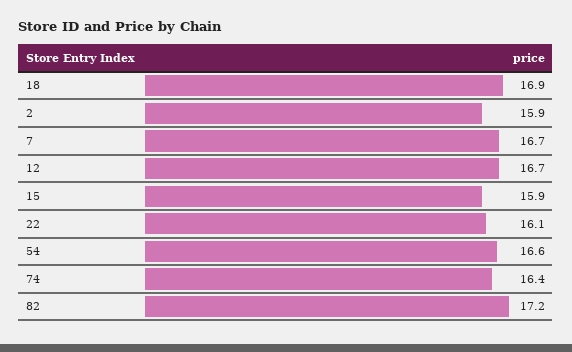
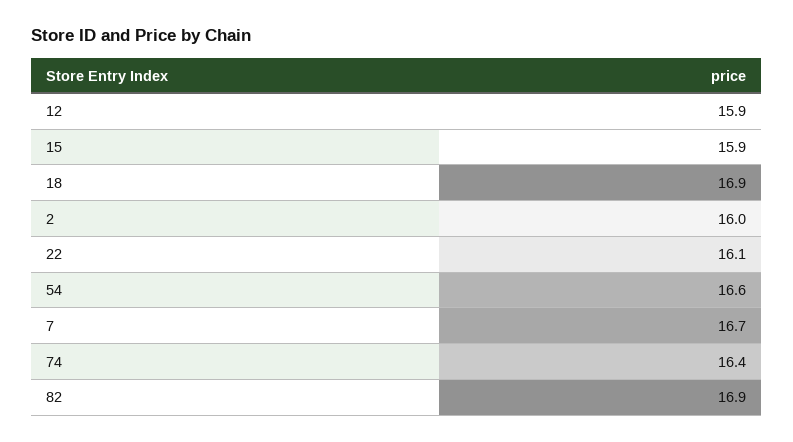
2: 15.9 -> 16
12: 16.7 -> 15.9
82: 17.2 -> 16.9

